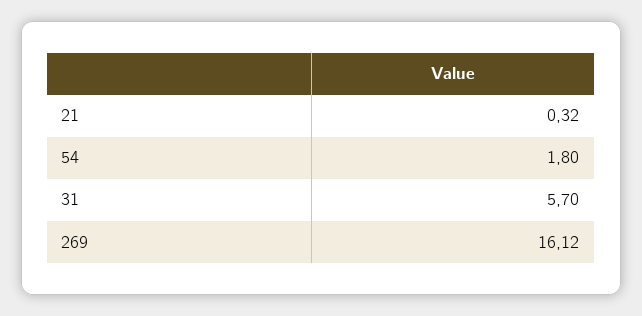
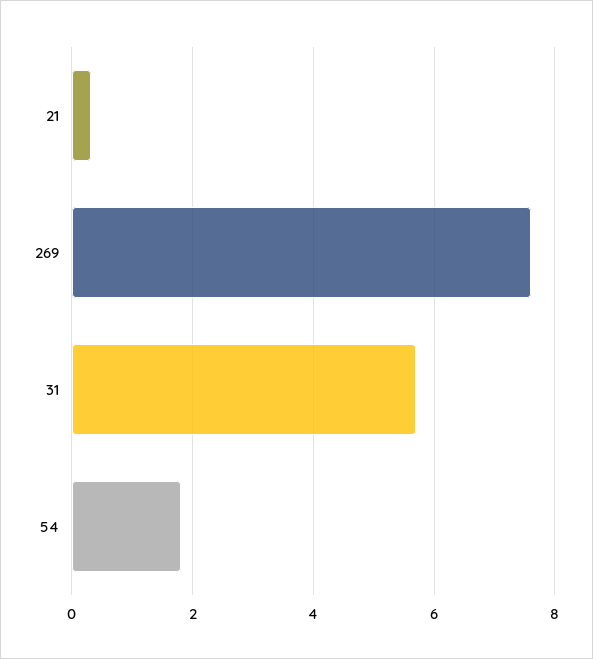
269: 16.12 -> 7.6

